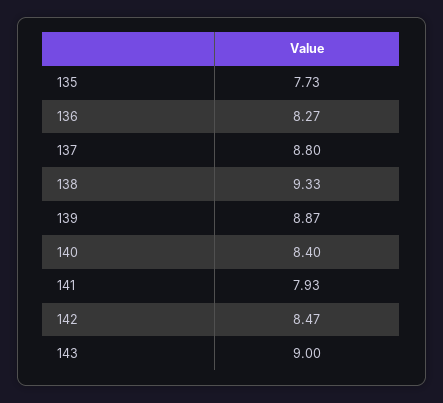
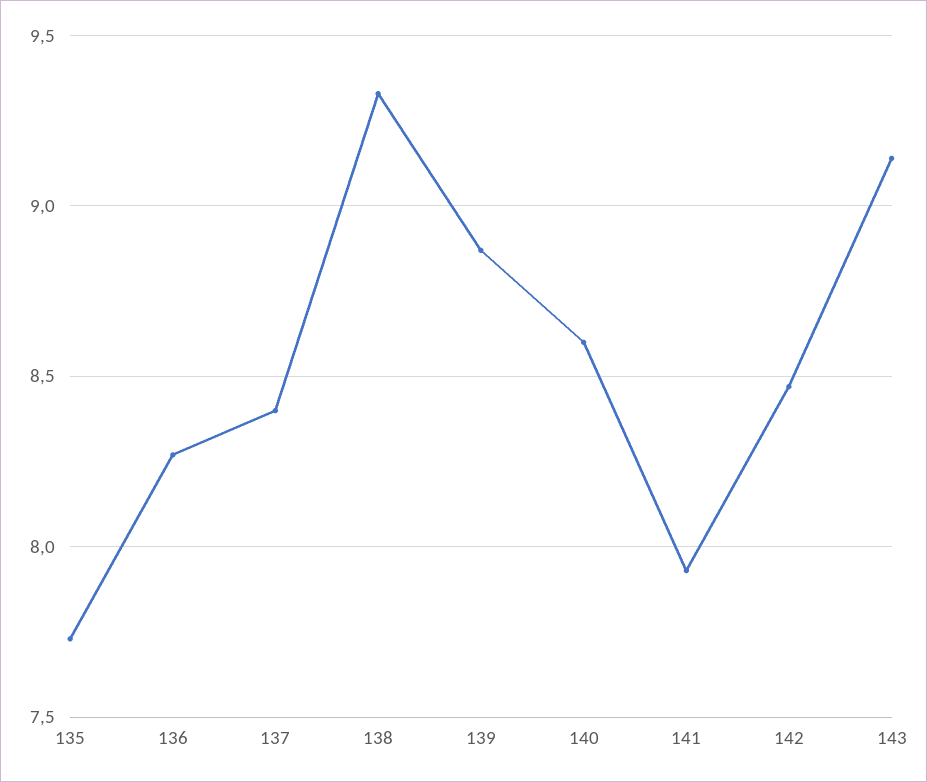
137: 8.8 -> 8.4
140: 8.4 -> 8.6
143: 9 -> 9.15

